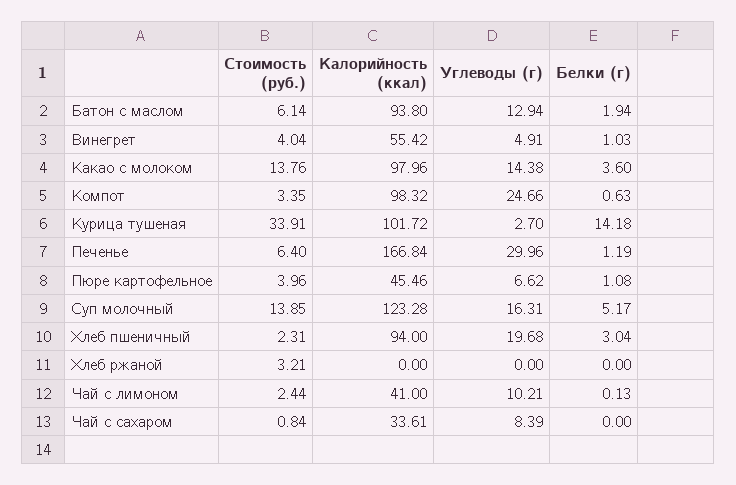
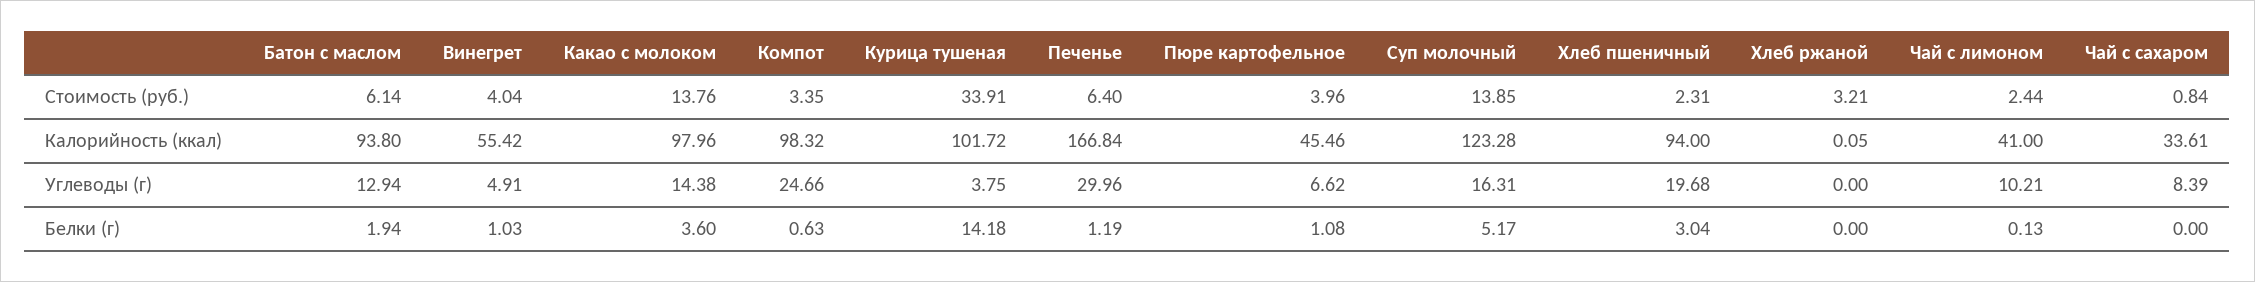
Углеводы (г), Курица тушеная: 2.7 -> 3.75
Калорийность (ккал), Хлеб ржаной: 0 -> 0.05

